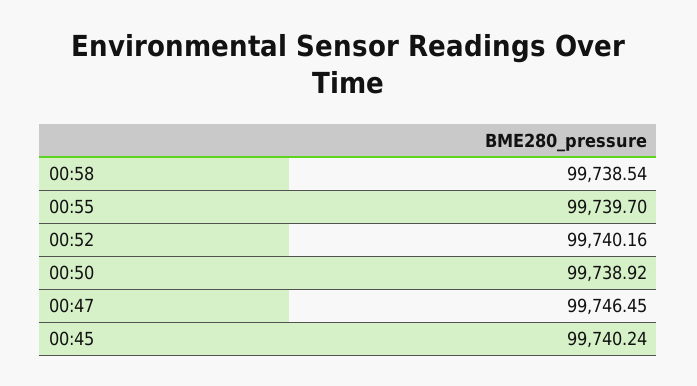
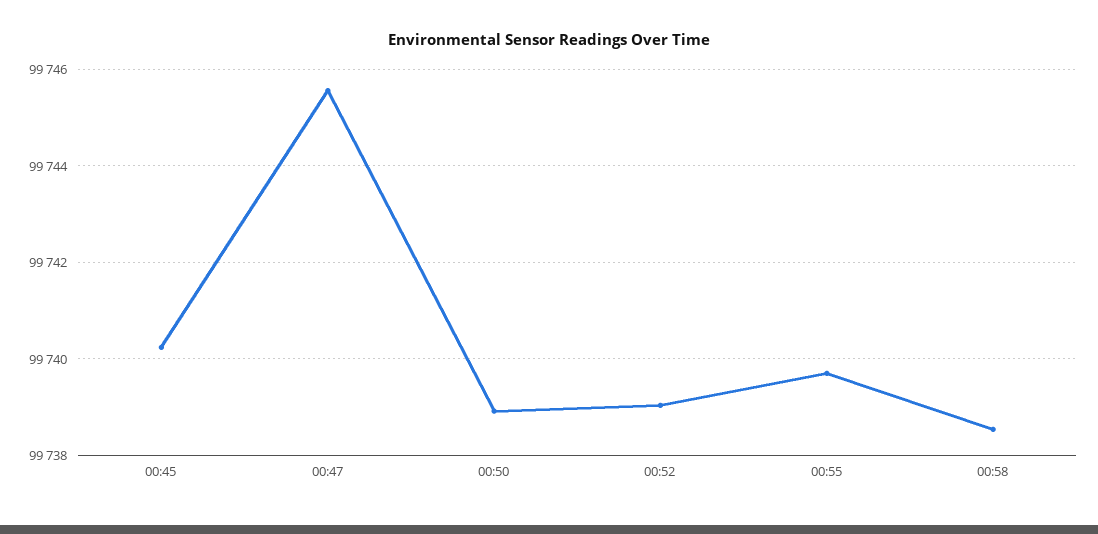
00:52: 99740.16 -> 99739
00:47: 99746.45 -> 99745.6

